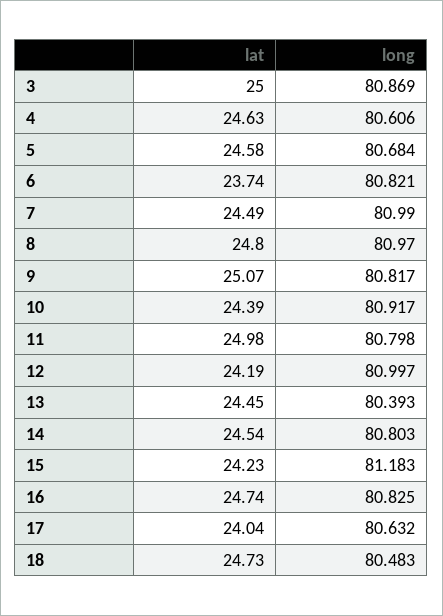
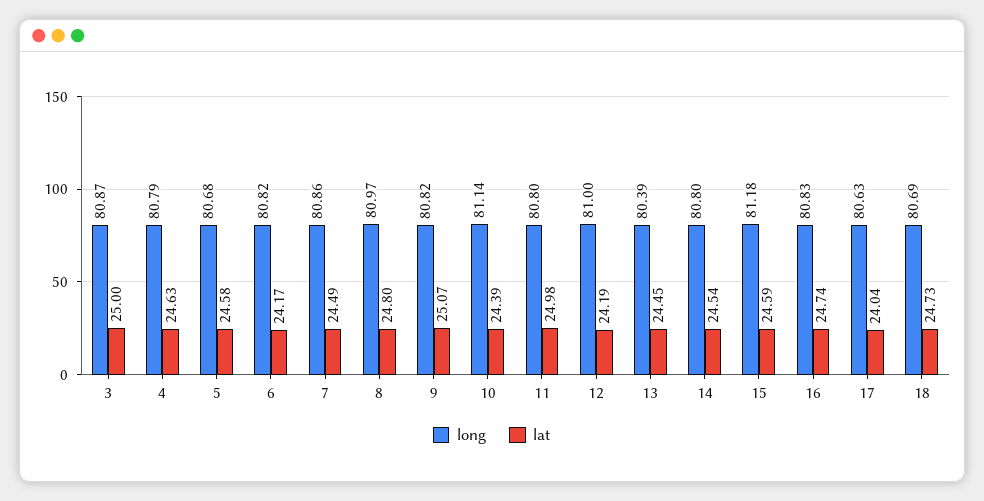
long, 4: 80.606 -> 80.79
lat, 6: 23.74 -> 24.17
long, 7: 80.99 -> 80.86
long, 10: 80.917 -> 81.14
lat, 15: 24.23 -> 24.59
long, 18: 80.483 -> 80.69

